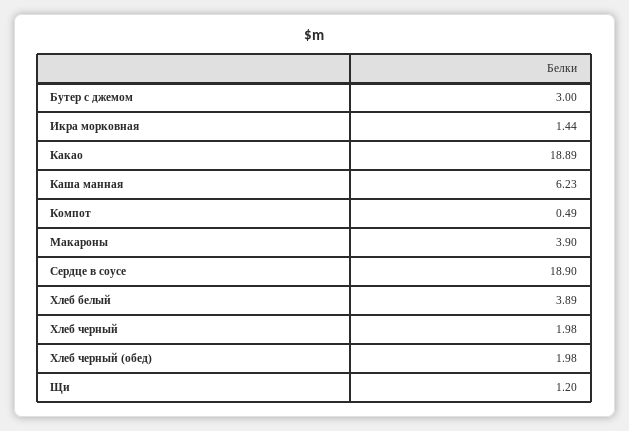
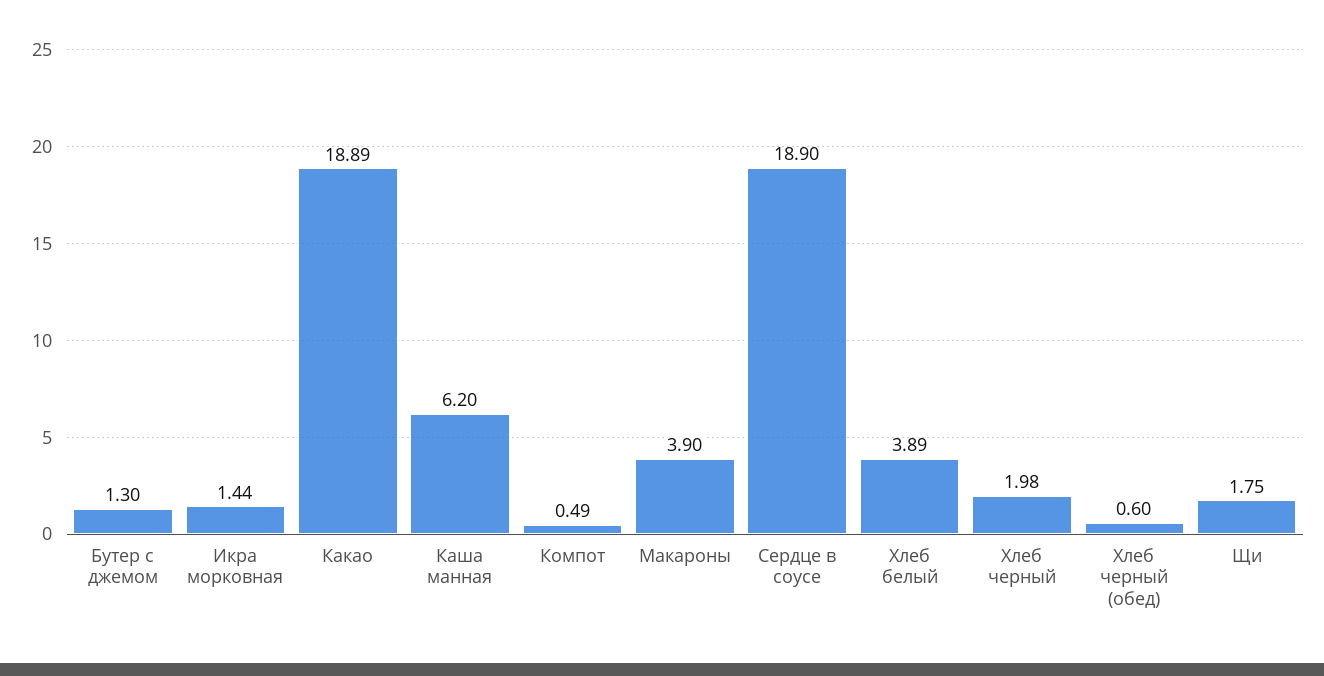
Бутер с джемом: 3 -> 1.3
Каша манная: 6.23 -> 6.2
Хлеб черный (обед): 1.98 -> 0.6
Щи: 1.2 -> 1.75

